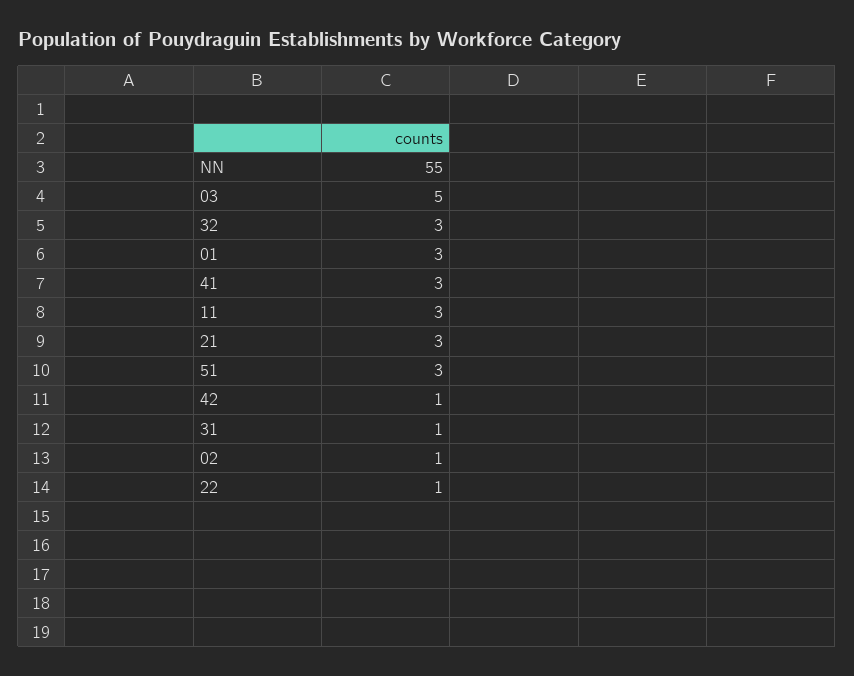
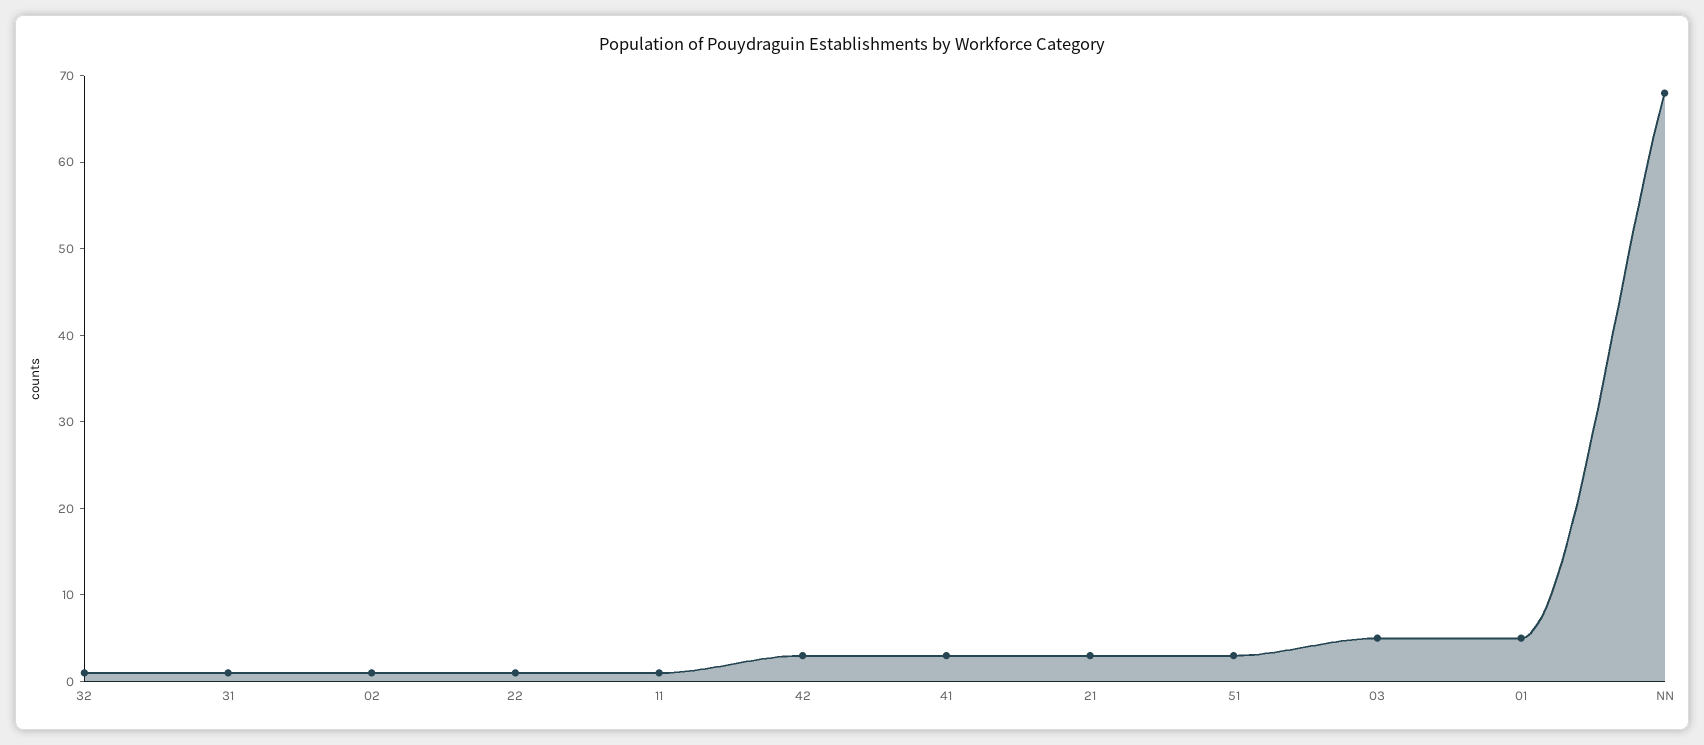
NN: 55 -> 68
32: 3 -> 1
01: 3 -> 5
11: 3 -> 1
42: 1 -> 3

